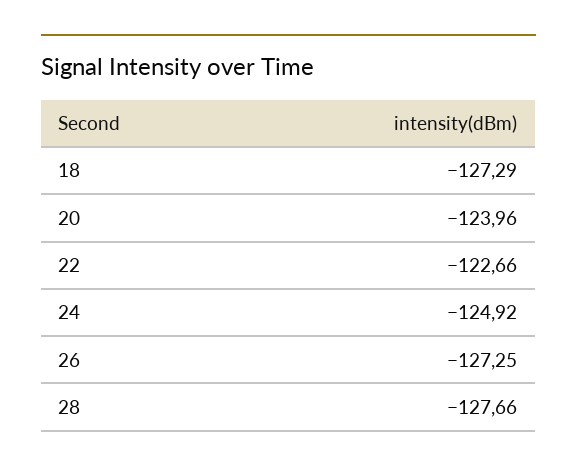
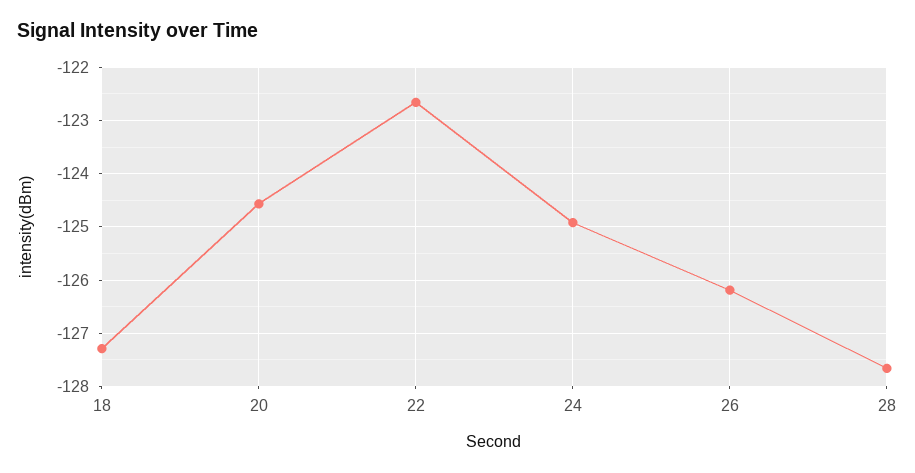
20: -123.96 -> -124.6
26: -127.25 -> -126.2

